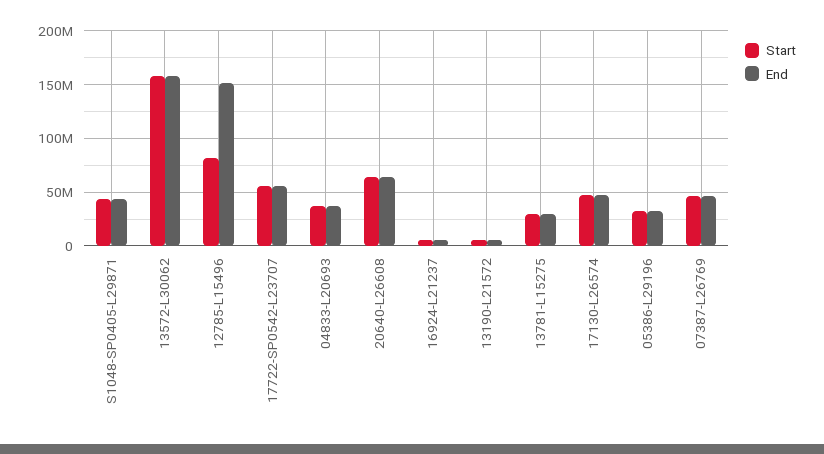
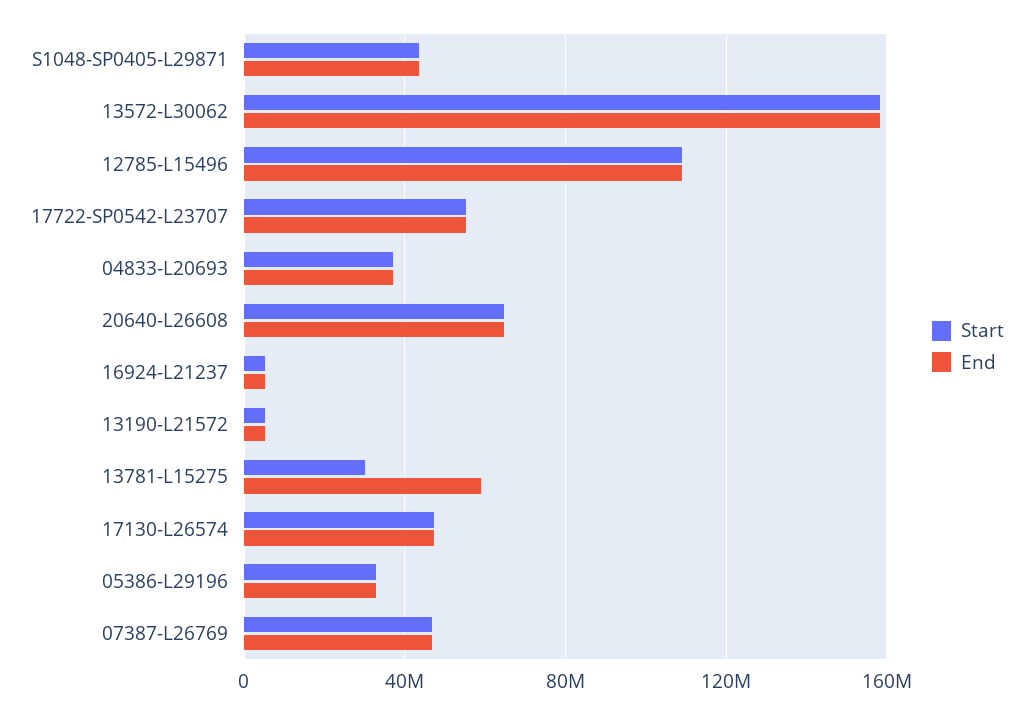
Start, 12785-L15496: 80000000 -> 110000000
End, 12785-L15496: 150000000 -> 110000000
End, 13781-L15275: 30000000 -> 60000000

